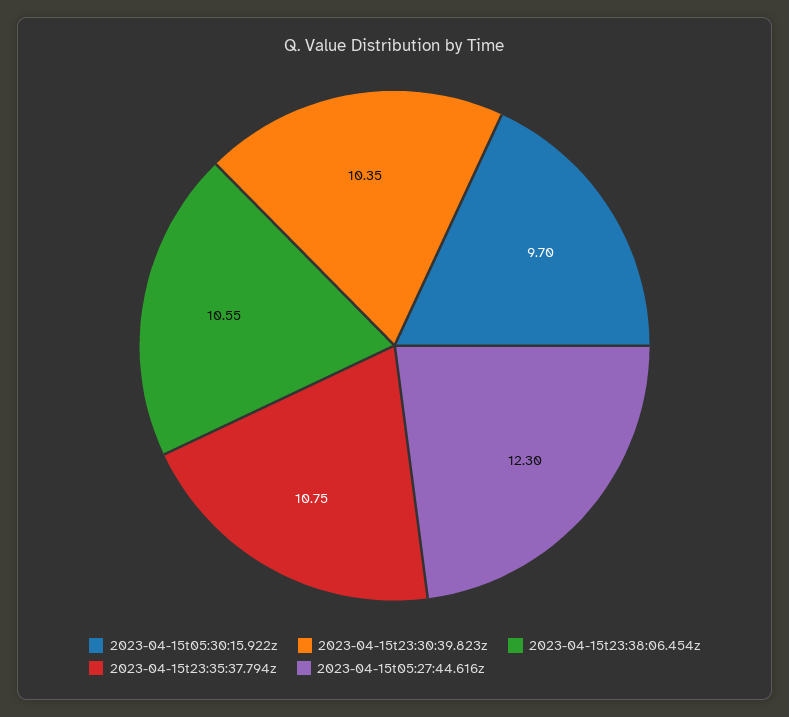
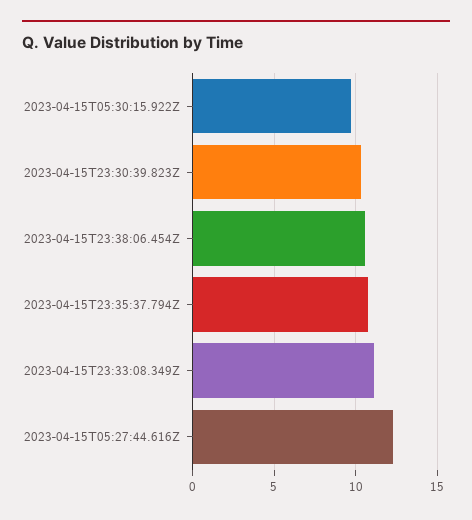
2023-04-15T23:33:08.349Z: none -> 11

